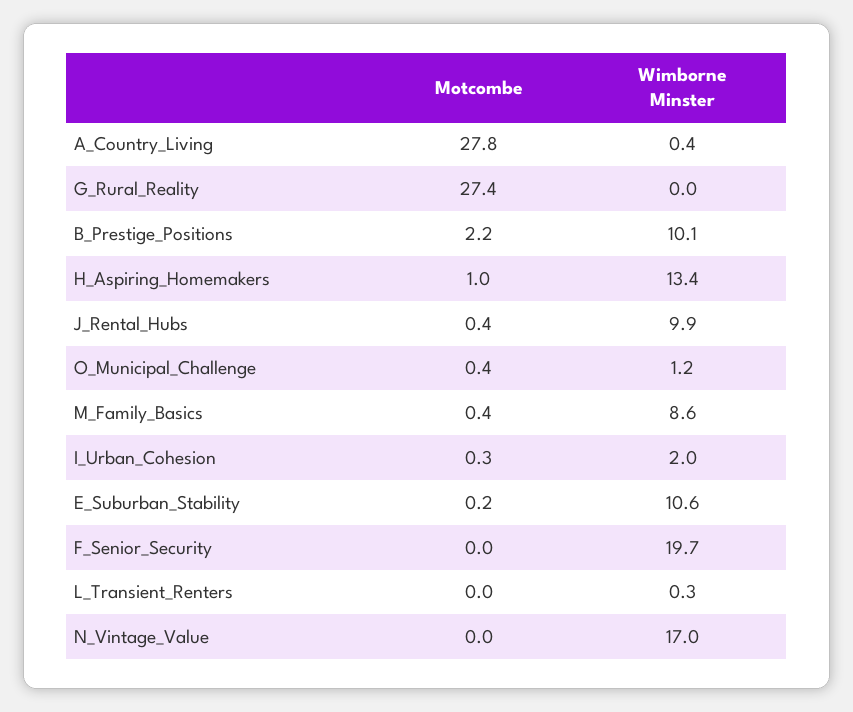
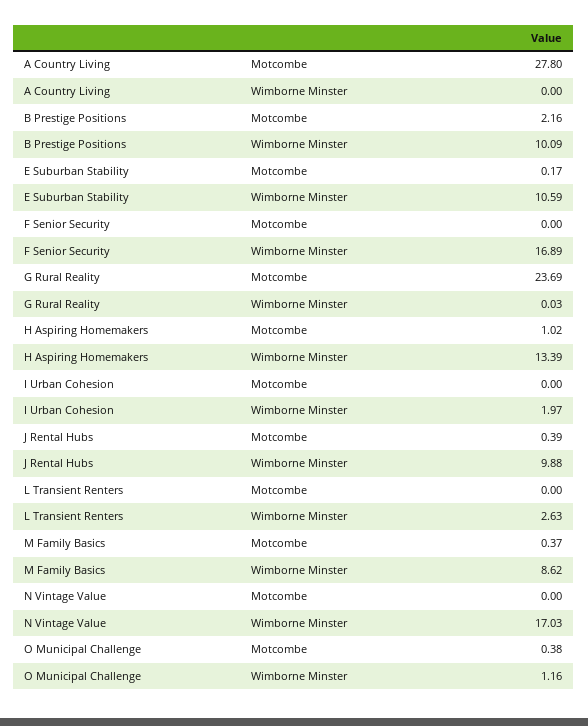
Wimborne Minster, A_Country_Living: 0.4 -> 0
Motcombe, G_Rural_Reality: 27.4 -> 23.69
Motcombe, I_Urban_Cohesion: 0.3 -> 0
Wimborne Minster, F_Senior_Security: 19.7 -> 16.89
Wimborne Minster, L_Transient_Renters: 0.3 -> 2.63

